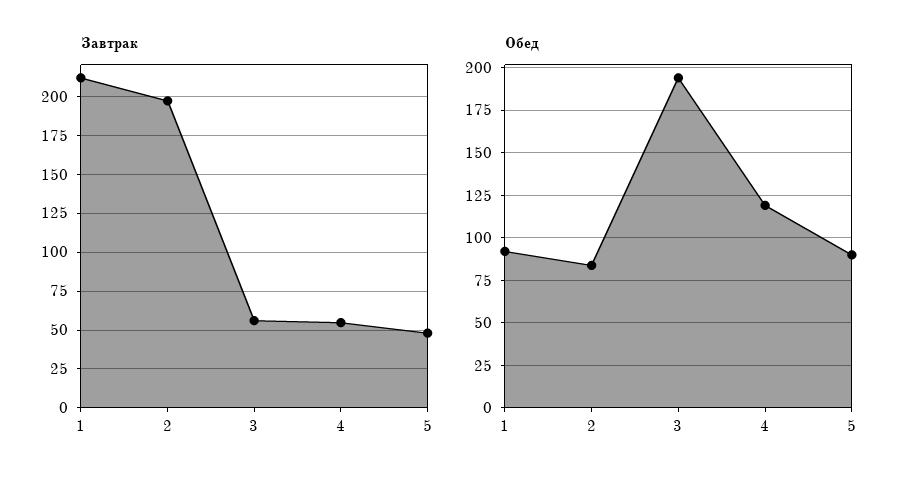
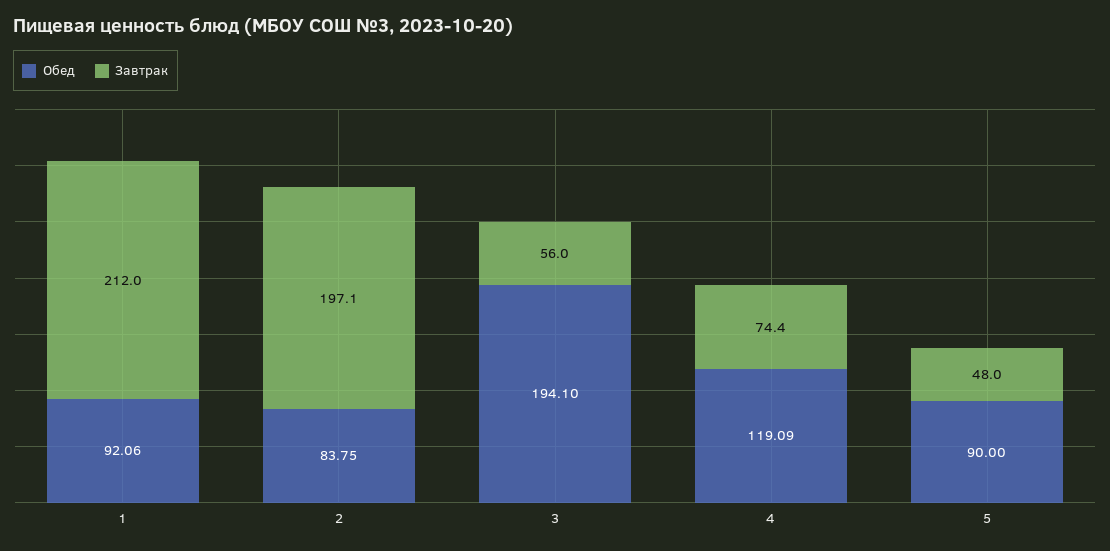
Завтрак, 4: 55 -> 74.4

